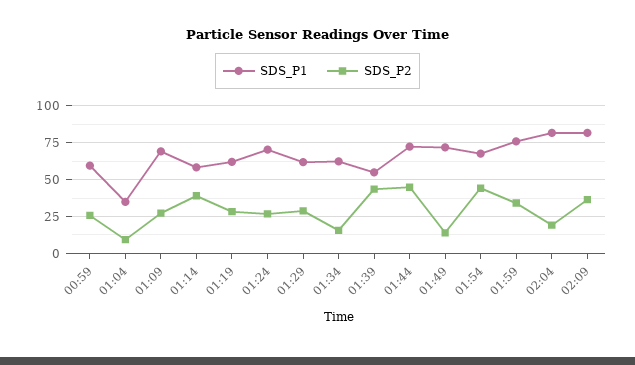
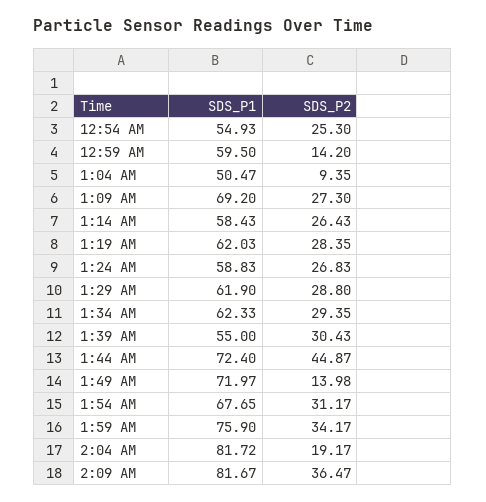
SDS_P2, 00:59: 25 -> 14.2
SDS_P1, 01:04: 35 -> 50.47
SDS_P2, 01:14: 40 -> 26.43
SDS_P1, 01:24: 70 -> 58.83
SDS_P2, 01:34: 15 -> 29.35
SDS_P2, 01:39: 45 -> 30.43
SDS_P2, 01:54: 45 -> 31.17
SDS_P1, 12:54 AM: none -> 54.93
SDS_P2, 12:54 AM: none -> 25.3

